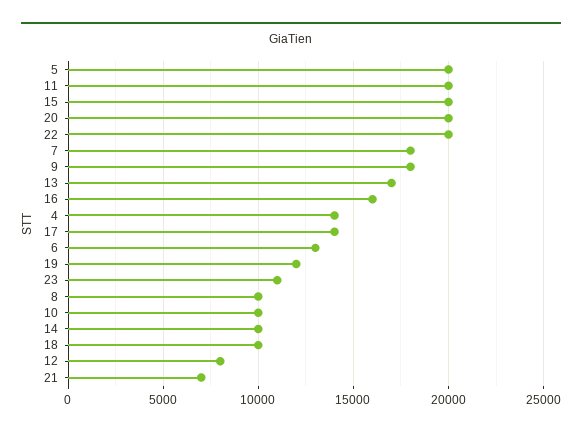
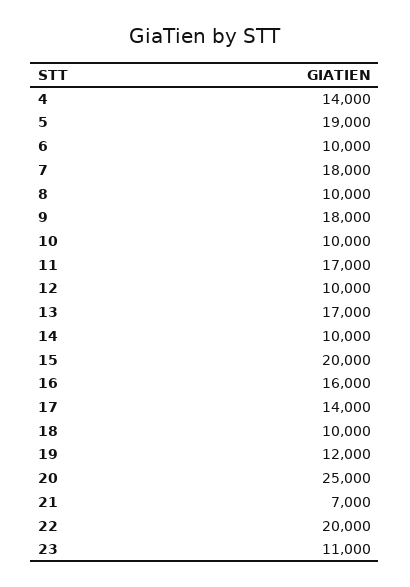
5: 20000 -> 19000
11: 20000 -> 17000
20: 20000 -> 25000
6: 13000 -> 10000
12: 8000 -> 10000

